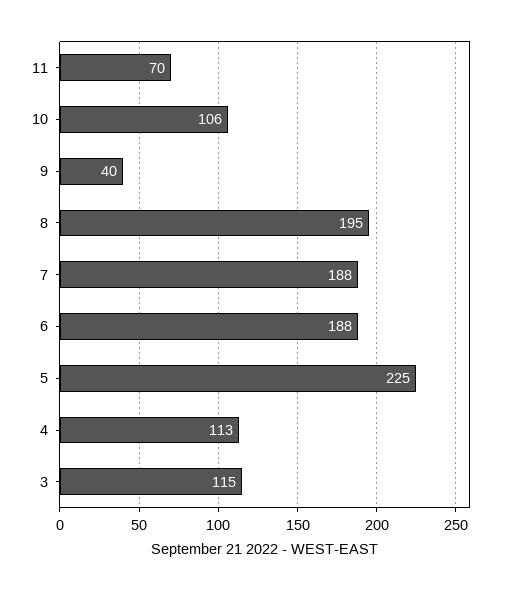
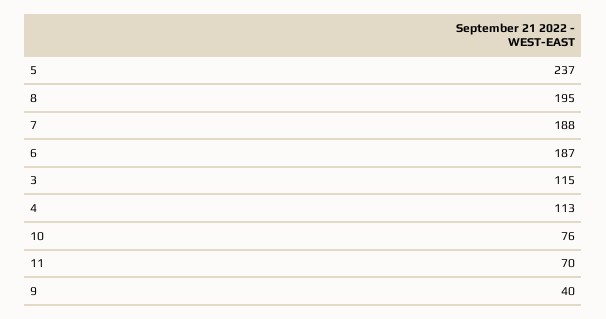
10: 106 -> 76
6: 188 -> 187
5: 225 -> 237

